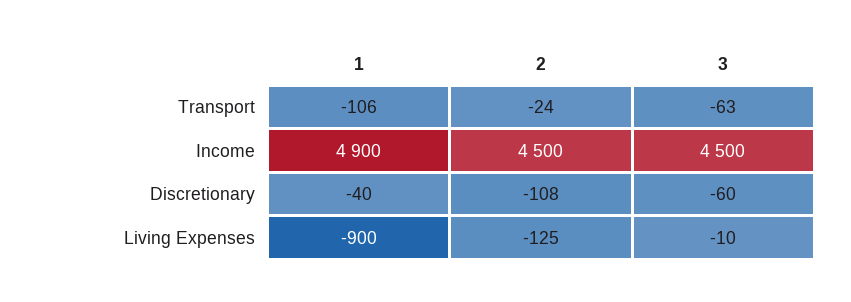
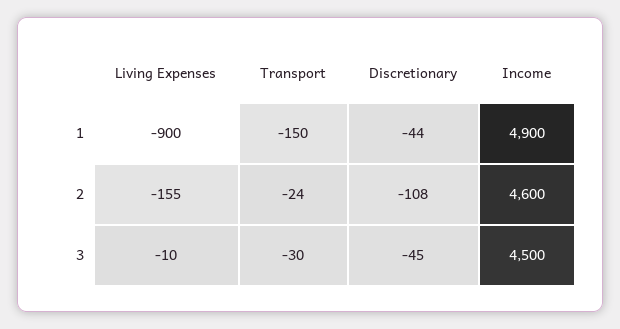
1, Transport: -106 -> -150
3, Transport: -63 -> -30
2, Income: 4500 -> 4600
1, Discretionary: -40 -> -44
3, Discretionary: -60 -> -45
2, Living Expenses: -125 -> -155

